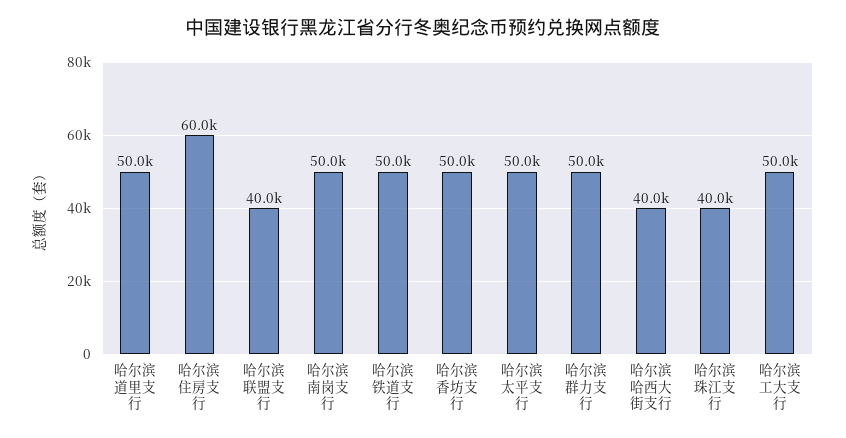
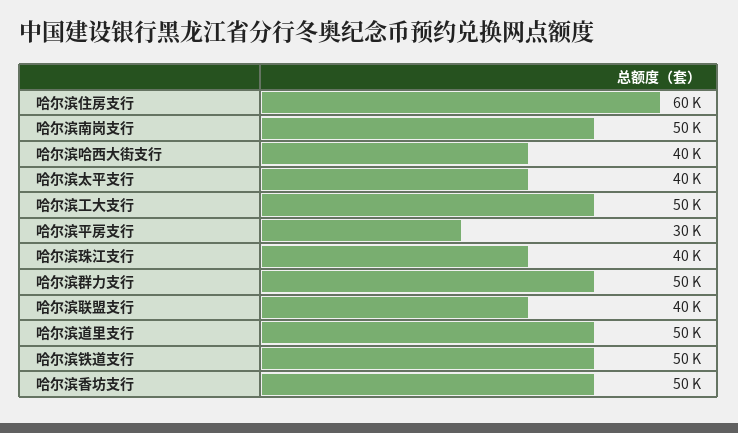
哈尔滨太平支行: 50000 -> 40000
哈尔滨平房支行: none -> 30000

